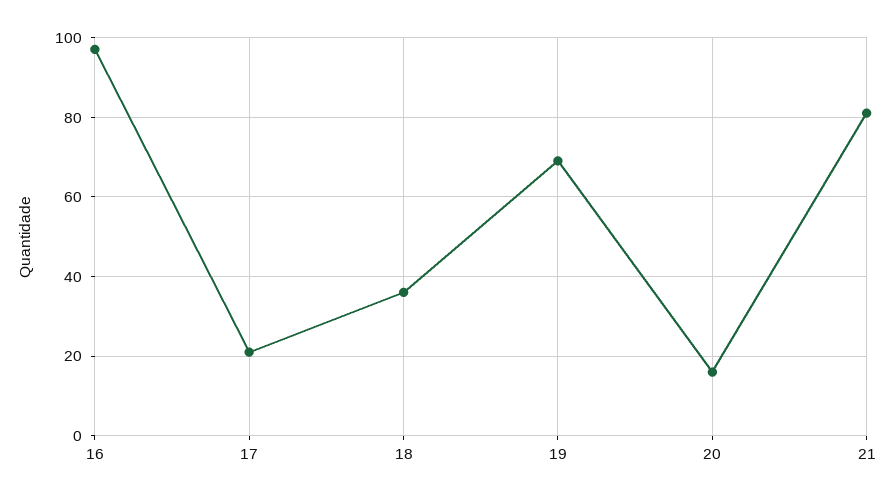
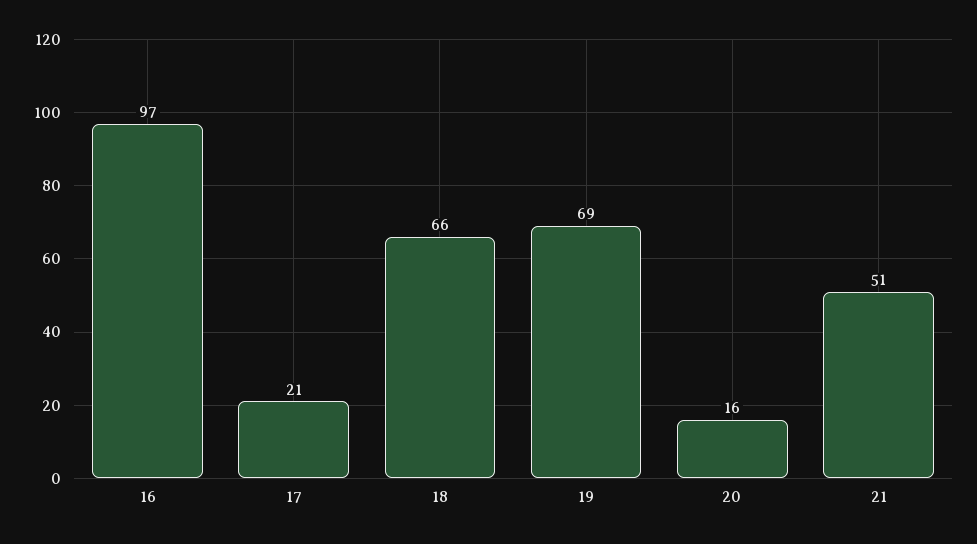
18: 35 -> 66
21: 80 -> 51

